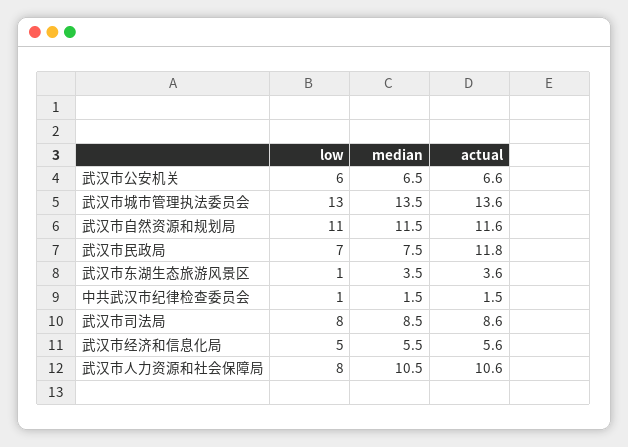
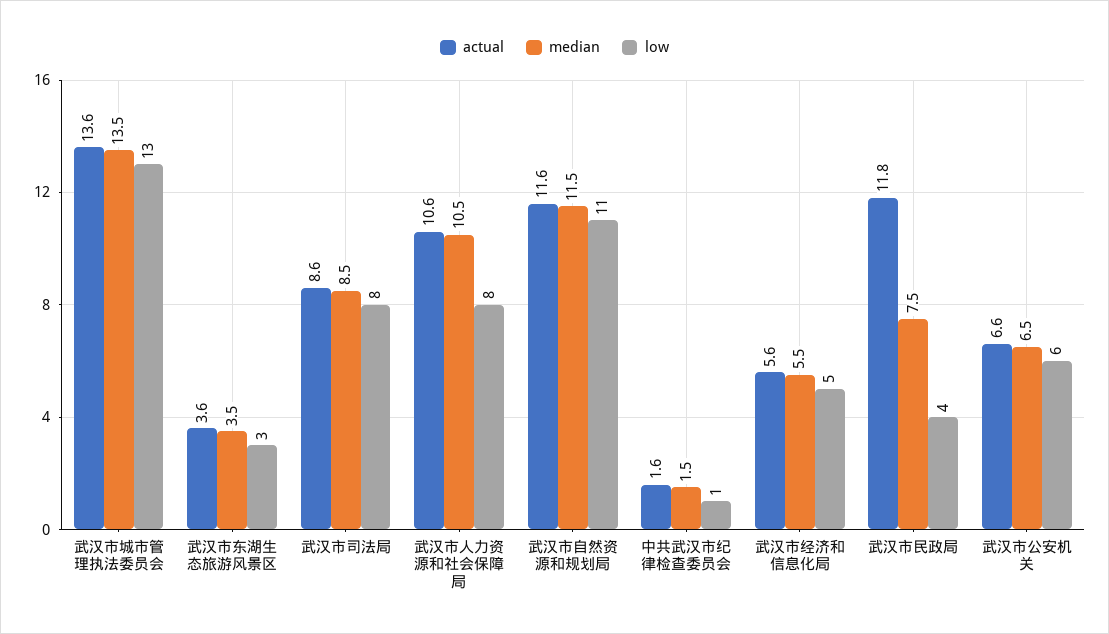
low, 武汉市民政局: 7 -> 4
low, 武汉市东湖生态旅游风景区: 1 -> 3
actual, 中共武汉市纪律检查委员会: 1.5 -> 1.6

